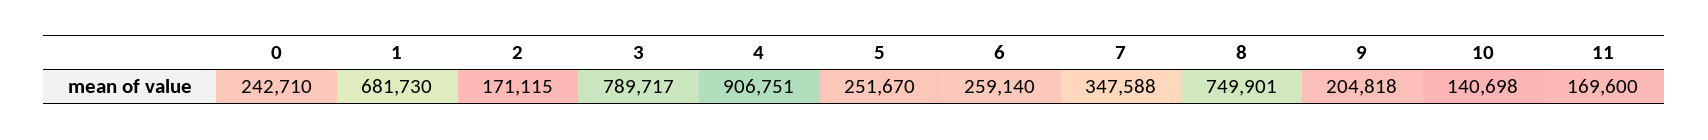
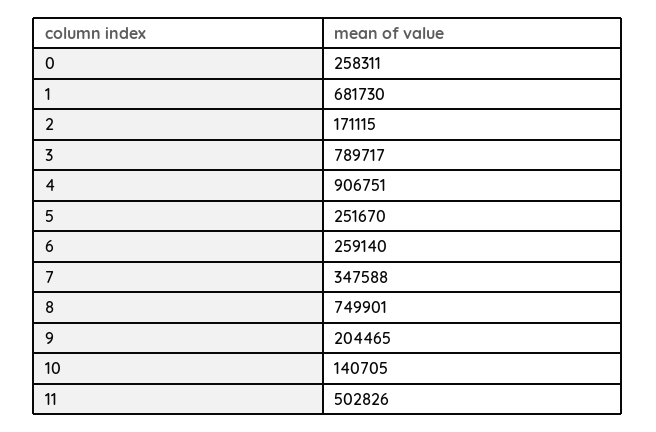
0: 242710 -> 258311
9: 204818 -> 204465
10: 140698 -> 140705
11: 169600 -> 502826

